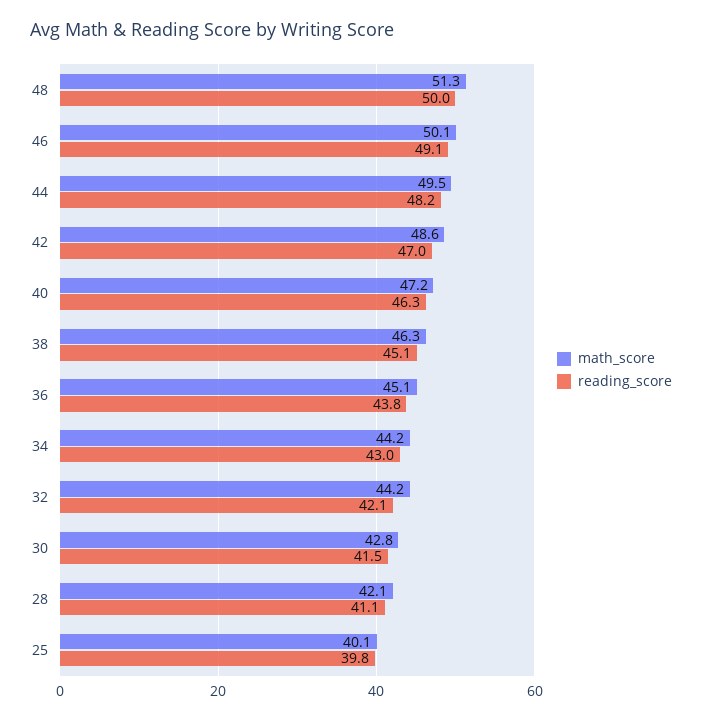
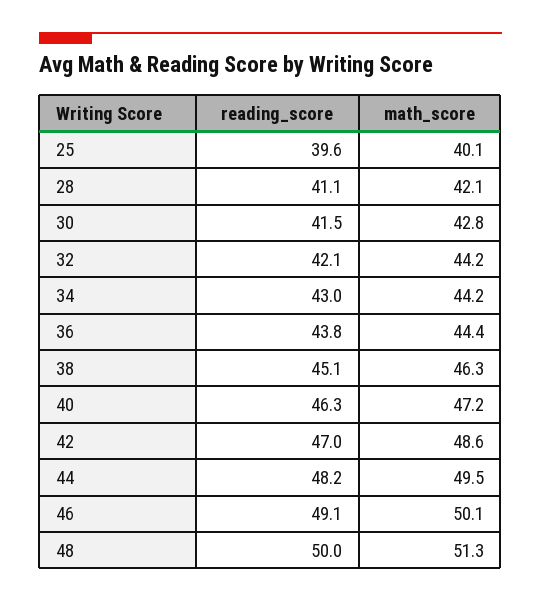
math_score, 36: 45.1 -> 44.4
reading_score, 25: 39.8 -> 39.6

